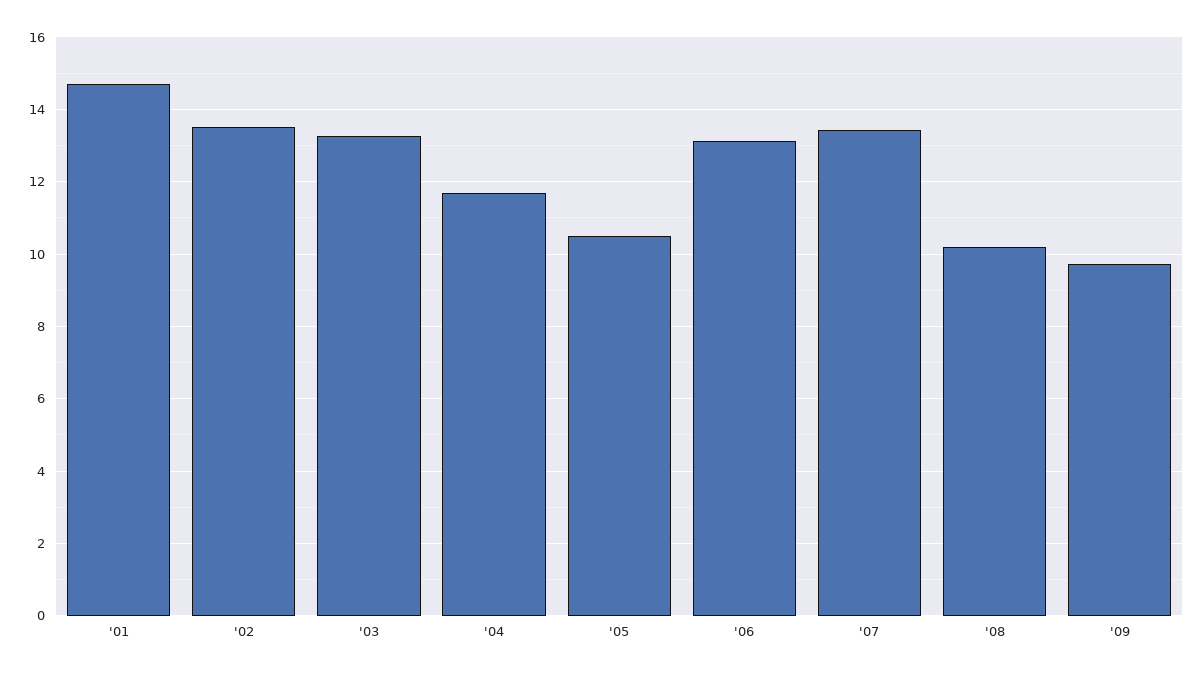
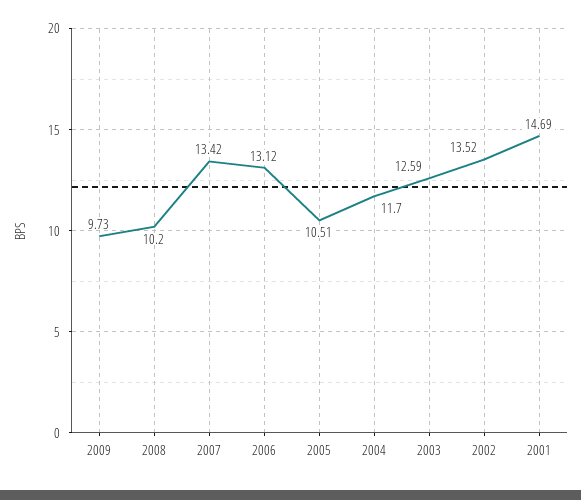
'03: 13.2 -> 12.59

